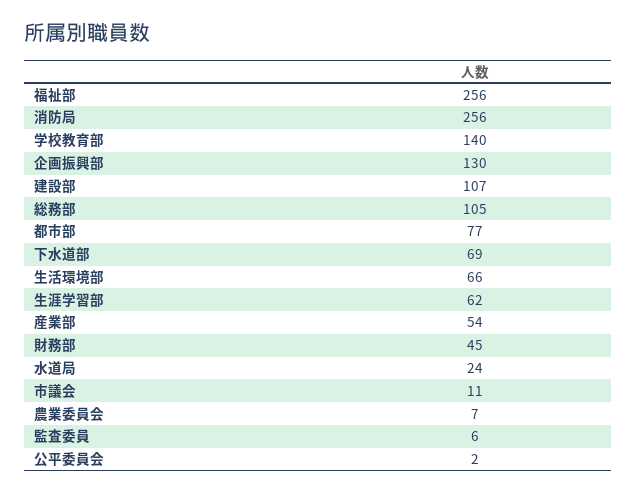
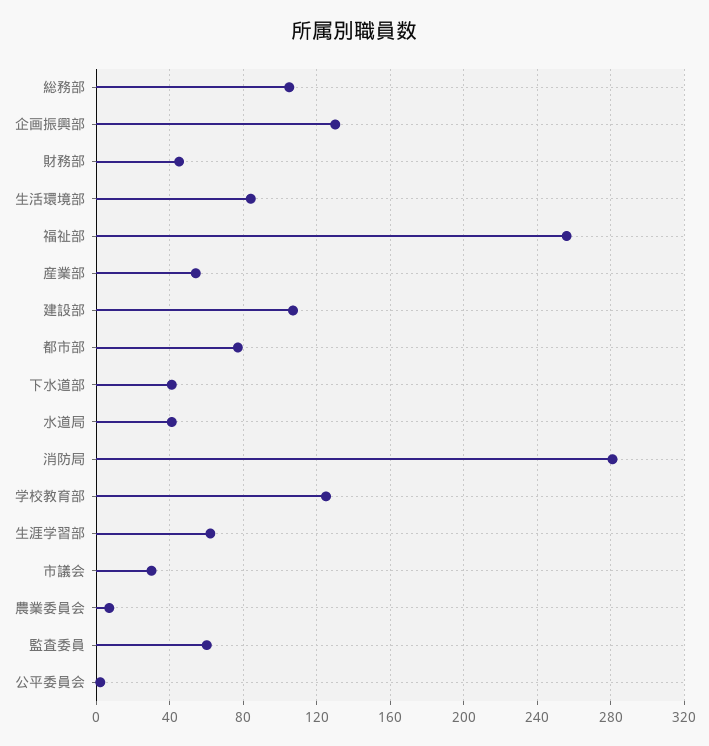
消防局: 256 -> 280
学校教育部: 140 -> 125
下水道部: 69 -> 40
生活環境部: 66 -> 85
水道局: 24 -> 40
市議会: 11 -> 30
監査委員: 6 -> 60

